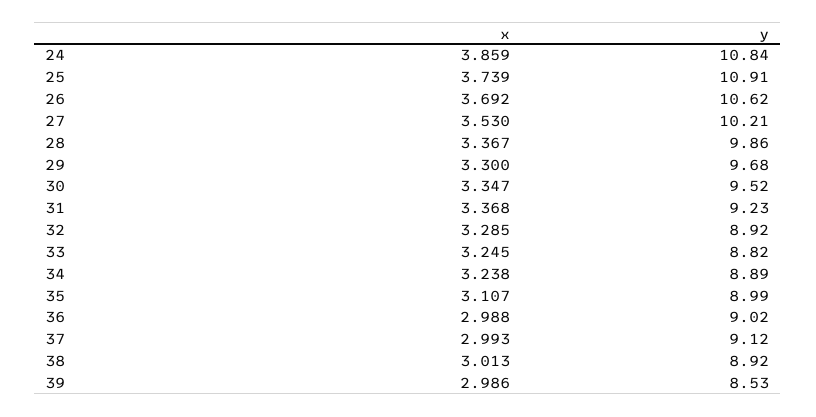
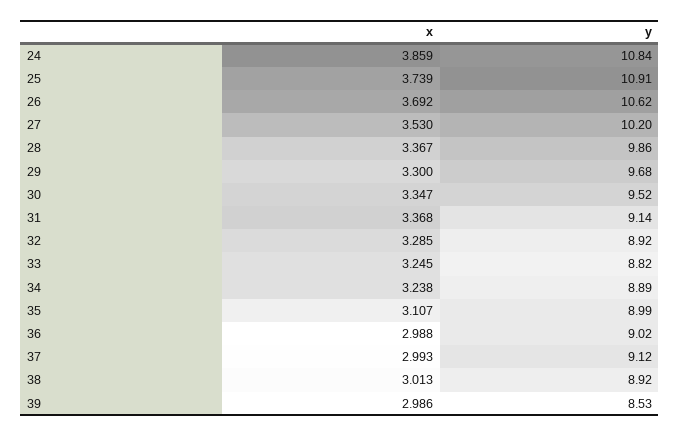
y, 27: 10.21 -> 10.2
y, 31: 9.23 -> 9.14

